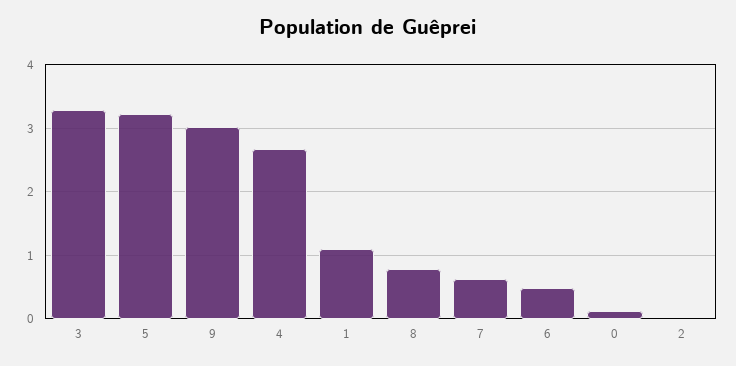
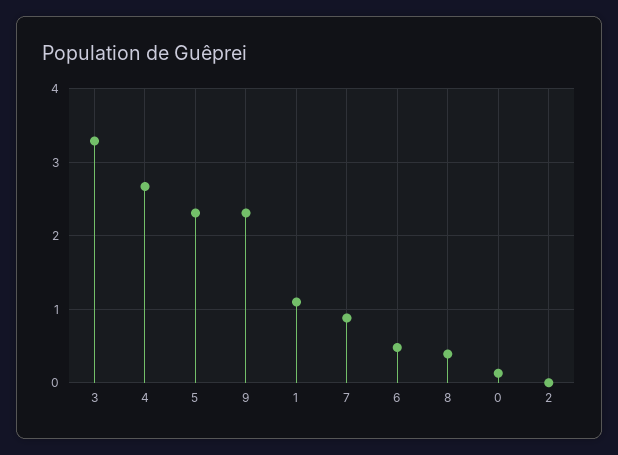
5: 3.2 -> 2.3
9: 3 -> 2.3
8: 0.8 -> 0.4
7: 0.6 -> 0.9

